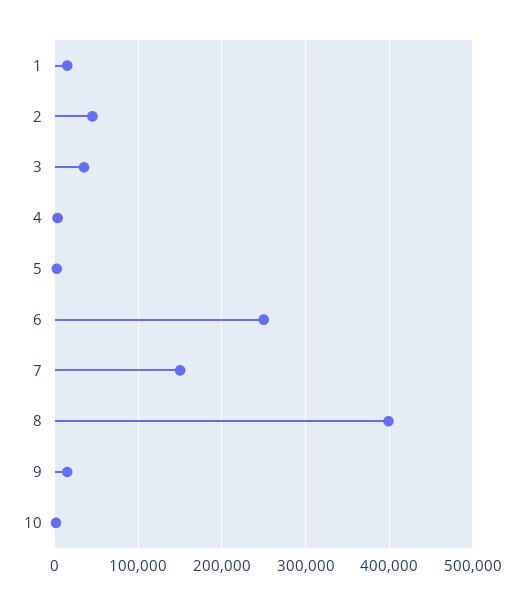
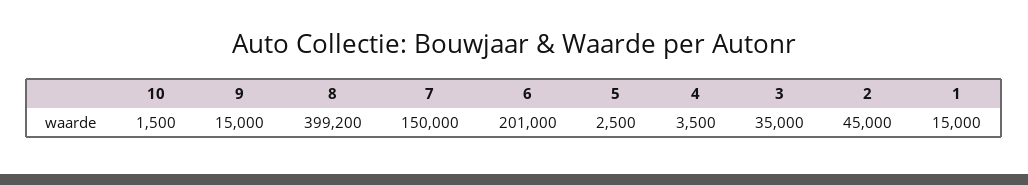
6: 250000 -> 201000

